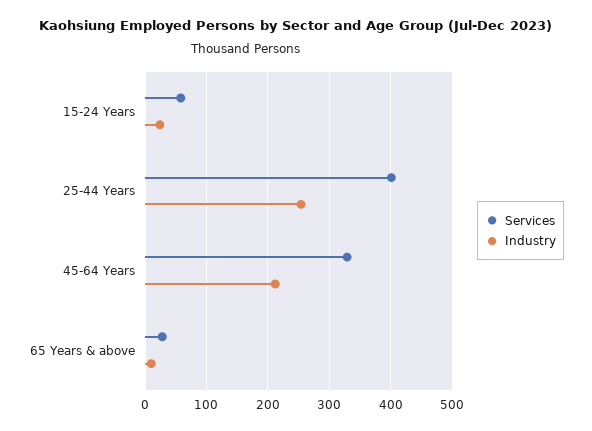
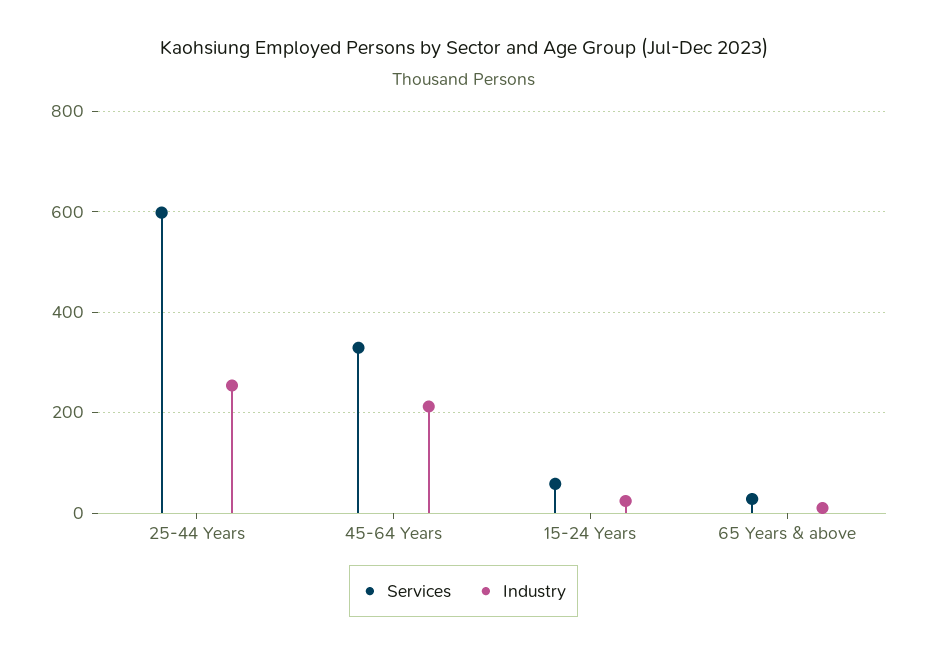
Services, 25-44 Years: 400 -> 600

